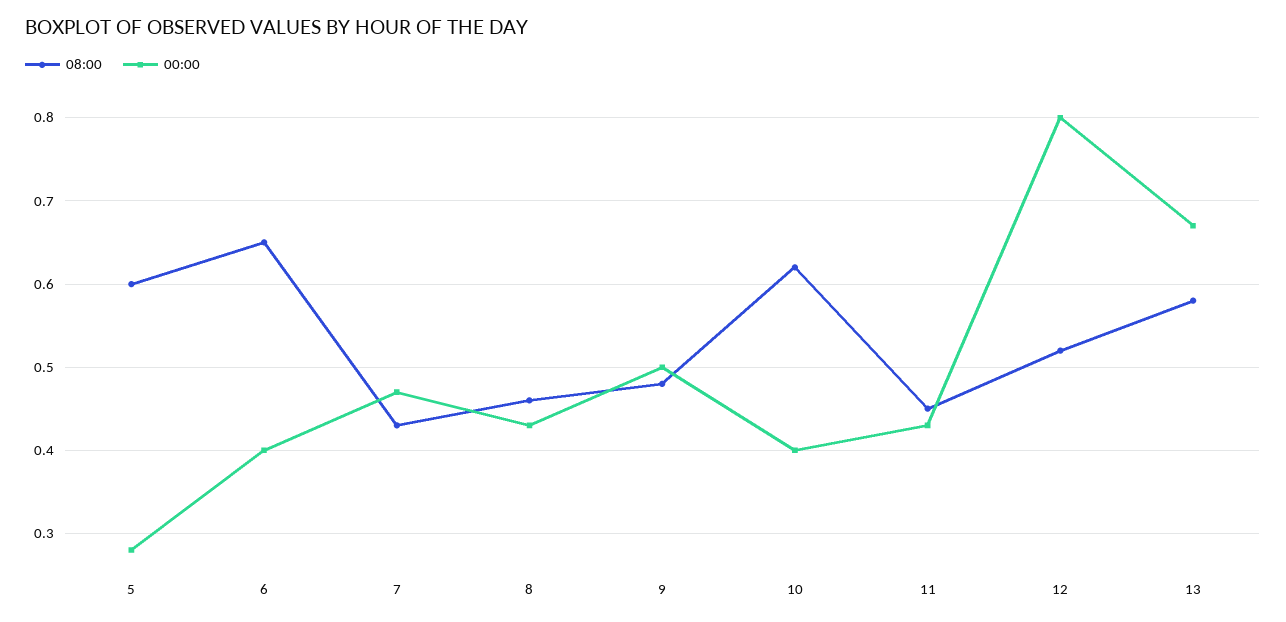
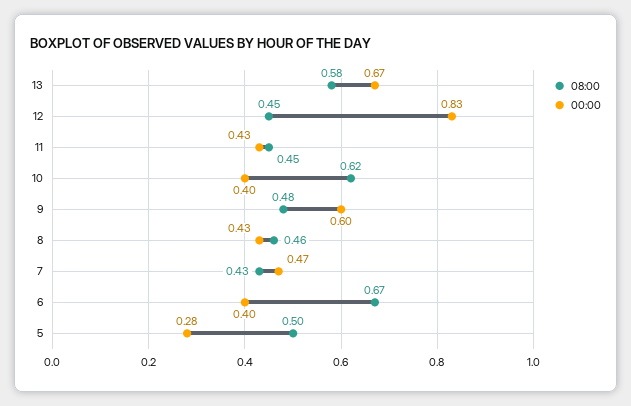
08:00, 5: 0.6 -> 0.5
08:00, 6: 0.65 -> 0.67
00:00, 9: 0.5 -> 0.6
08:00, 12: 0.52 -> 0.45
00:00, 12: 0.8 -> 0.83

